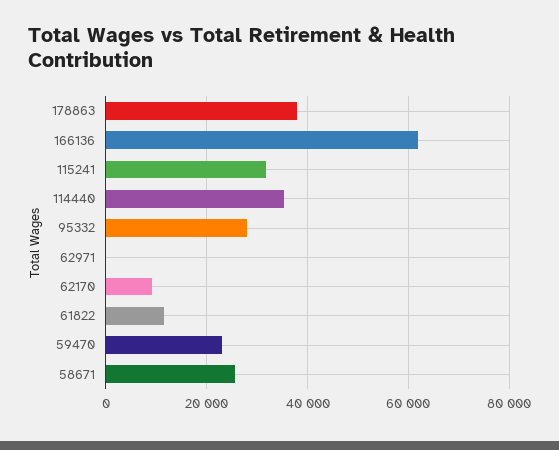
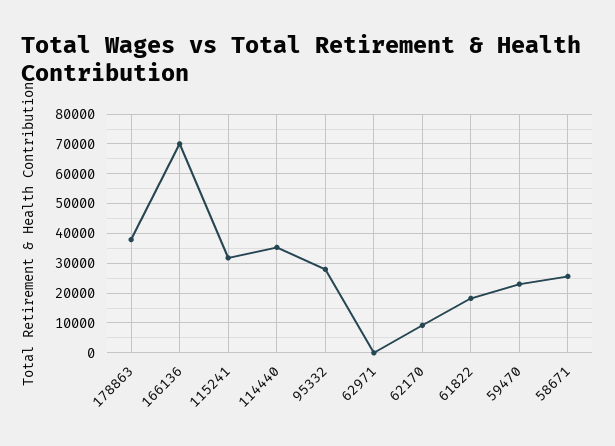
166136: 62000 -> 70000
61822: 12000 -> 17500

